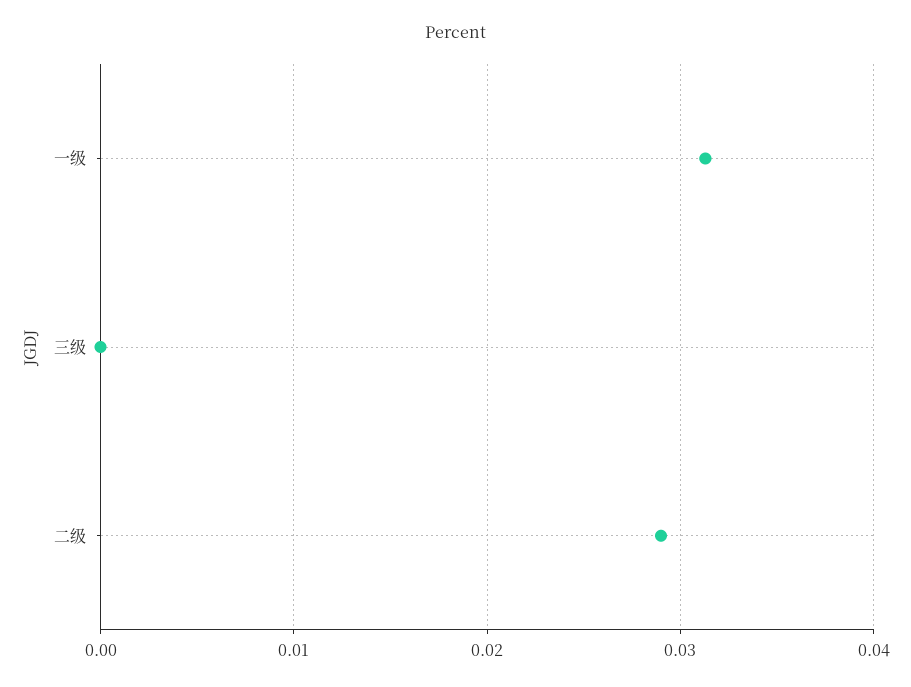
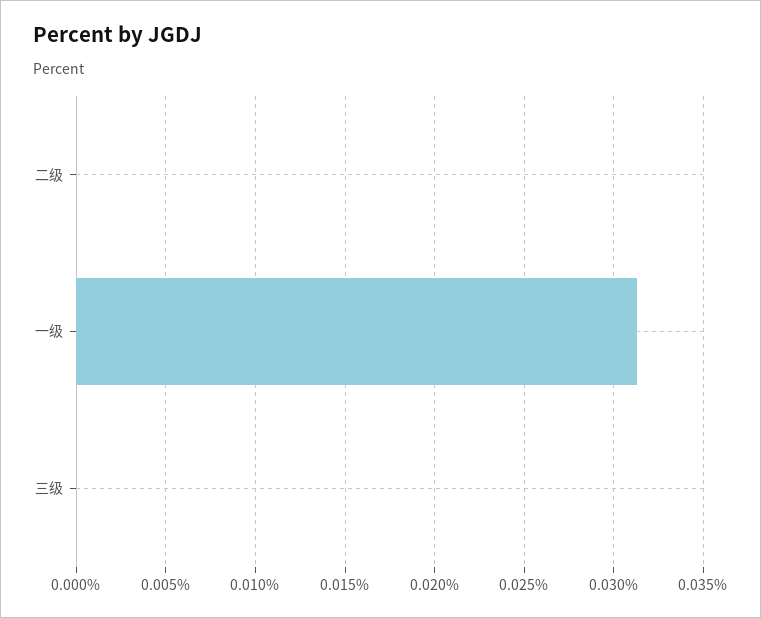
二级: 0.029 -> 0

